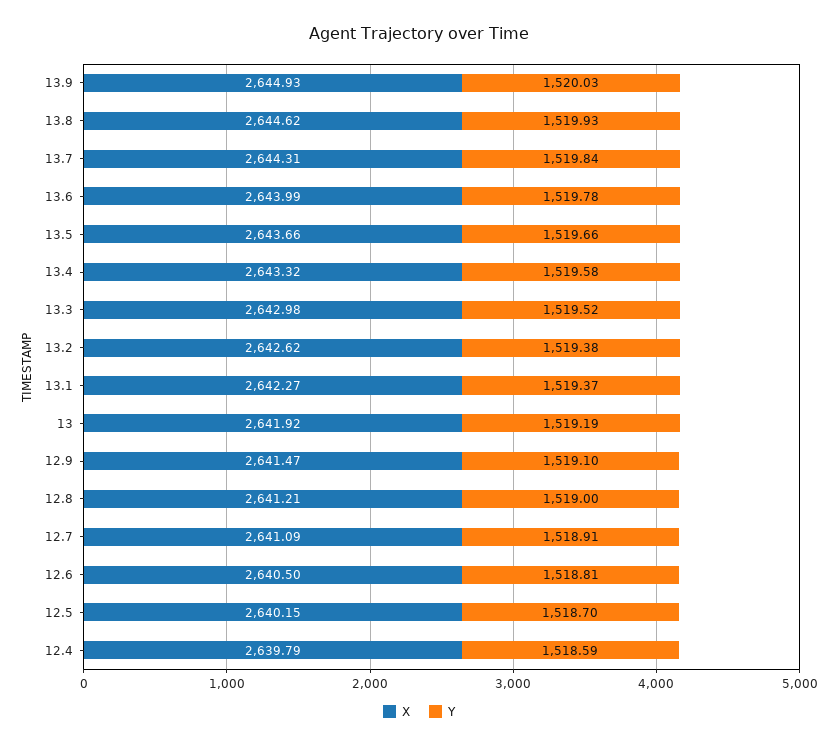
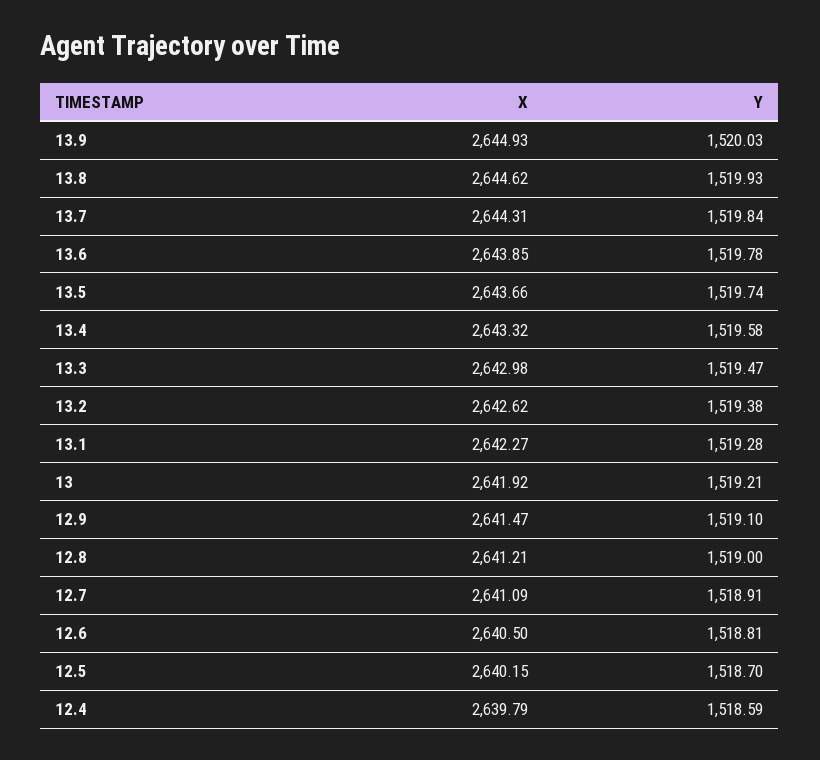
X, 13.6: 2643.99 -> 2643.85
Y, 13.5: 1519.66 -> 1519.74
Y, 13.3: 1519.52 -> 1519.47
Y, 13.1: 1519.37 -> 1519.28
Y, 13: 1519.19 -> 1519.21

